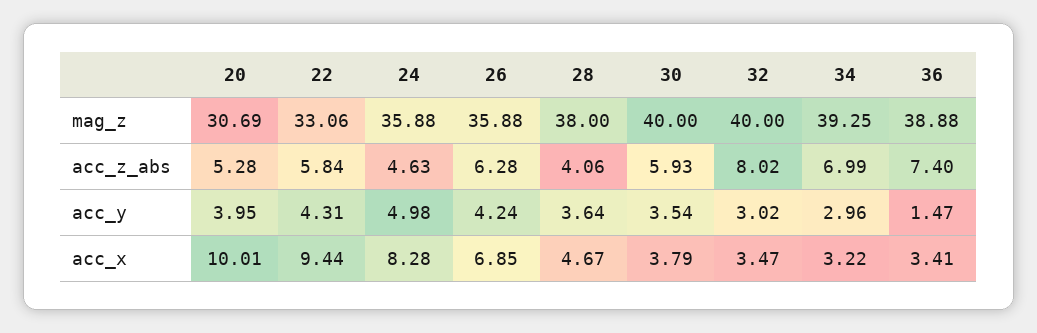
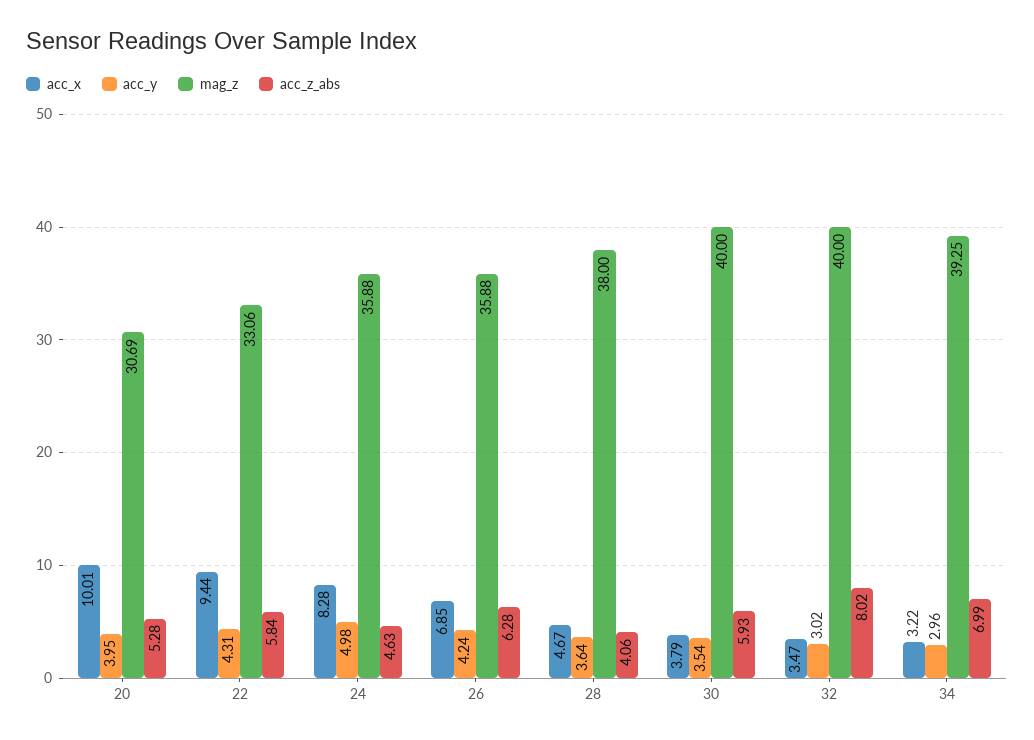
mag_z, 36: 38.88 -> none
acc_z_abs, 36: 7.4 -> none
acc_y, 36: 1.47 -> none
acc_x, 36: 3.41 -> none

